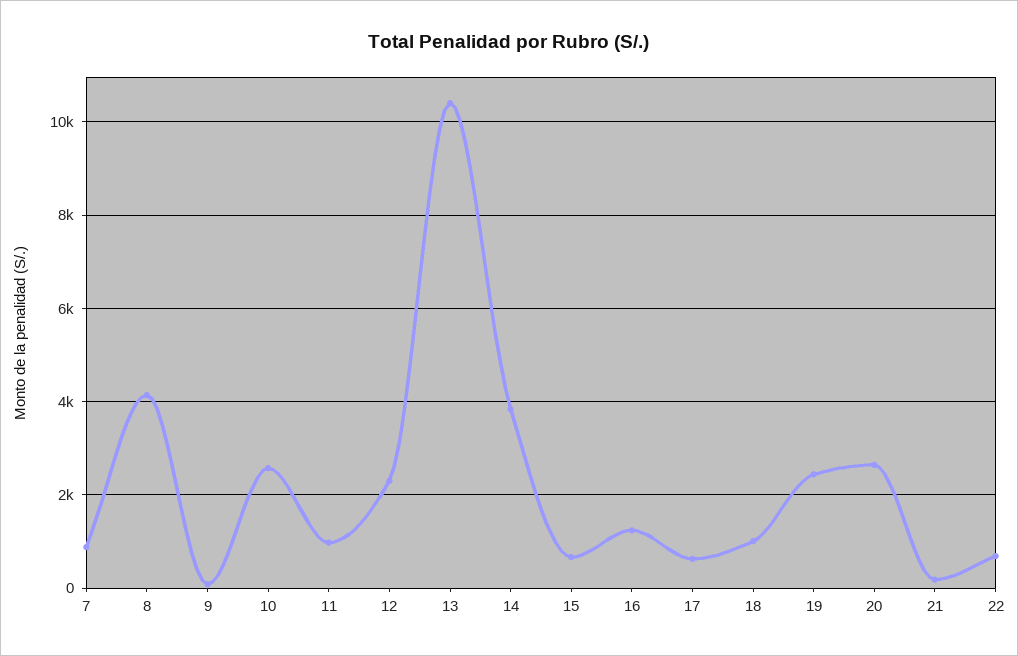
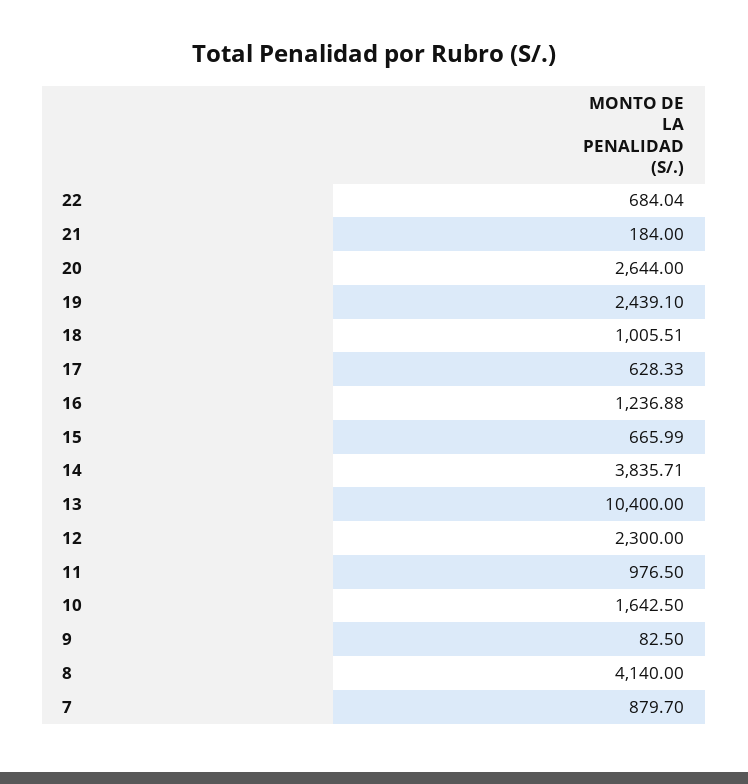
10: 2600 -> 1642.5

